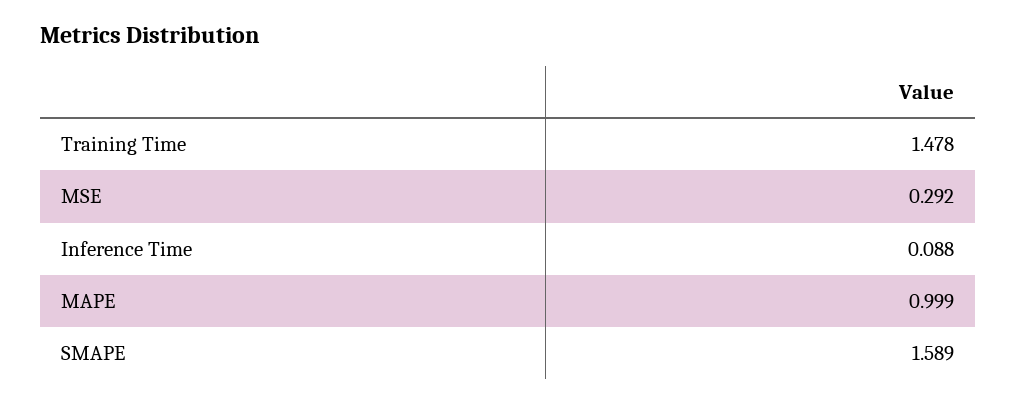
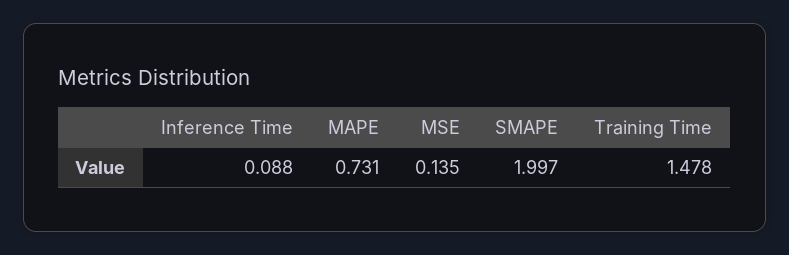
MSE: 0.292 -> 0.135
MAPE: 0.999 -> 0.731
SMAPE: 1.589 -> 1.997

